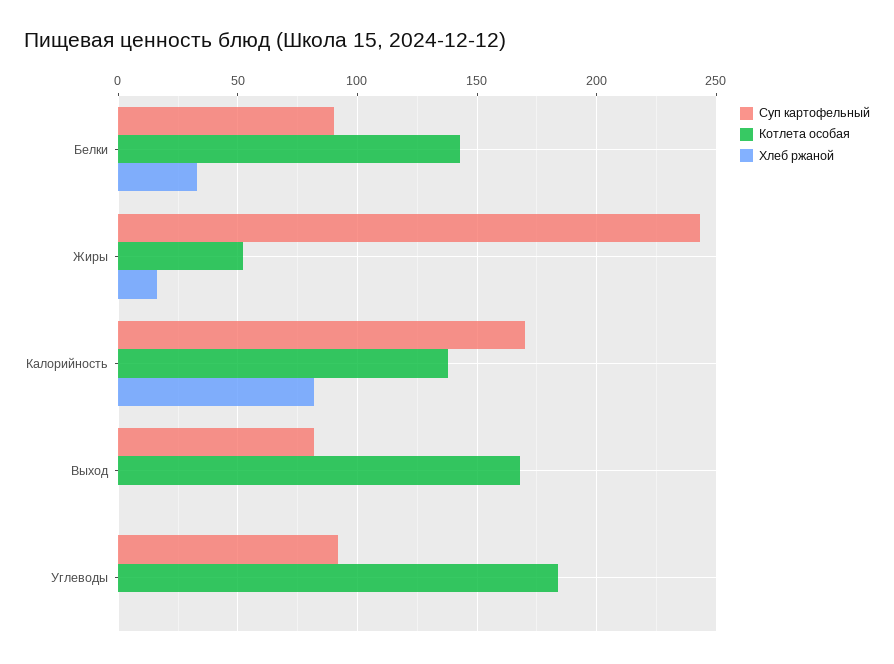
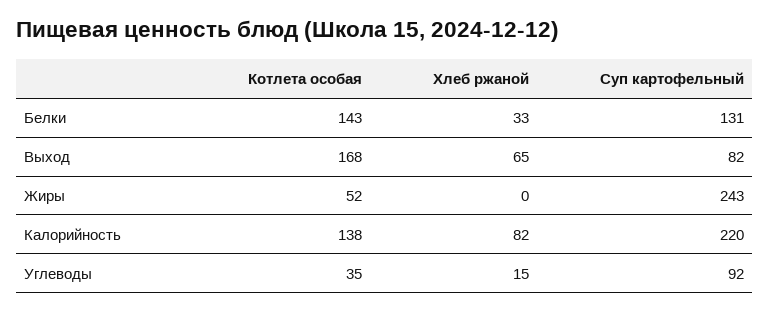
Суп картофельный, Белки: 90 -> 131
Хлеб ржаной, Жиры: 15 -> 0
Суп картофельный, Калорийность: 170 -> 220
Хлеб ржаной, Выход: 0 -> 65
Котлета особая, Углеводы: 185 -> 35
Хлеб ржаной, Углеводы: 0 -> 15

